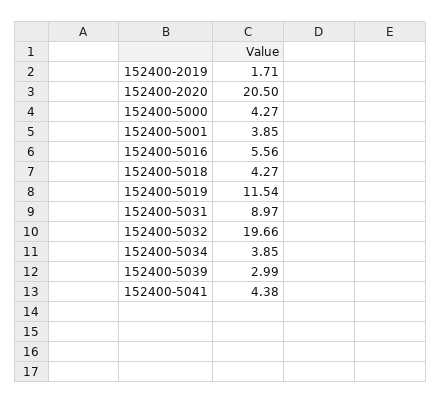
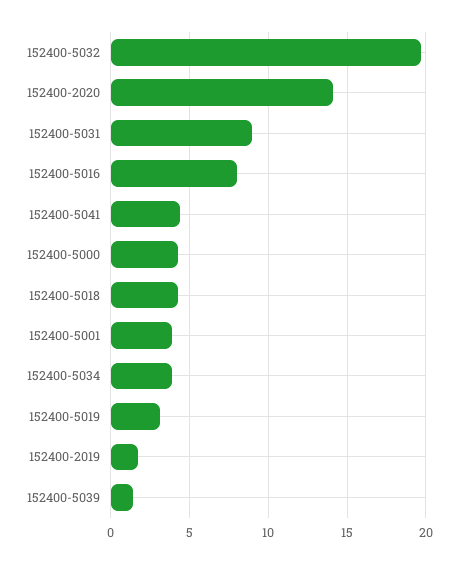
152400-2020: 20.5 -> 14
152400-5016: 5.56 -> 8
152400-5019: 11.54 -> 3
152400-5039: 2.99 -> 1.5

